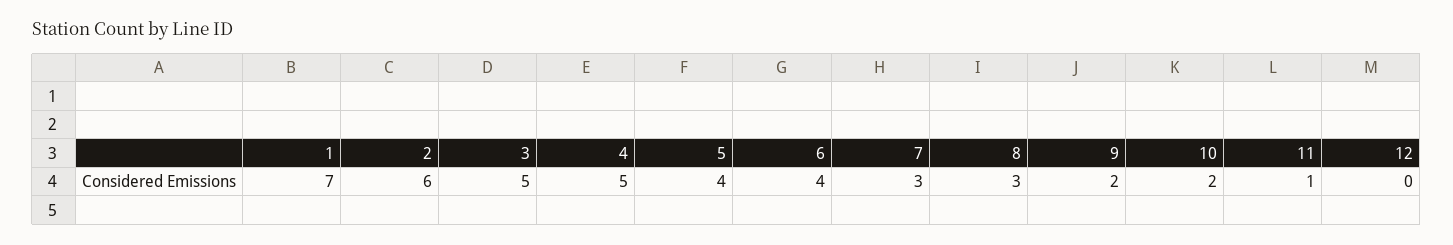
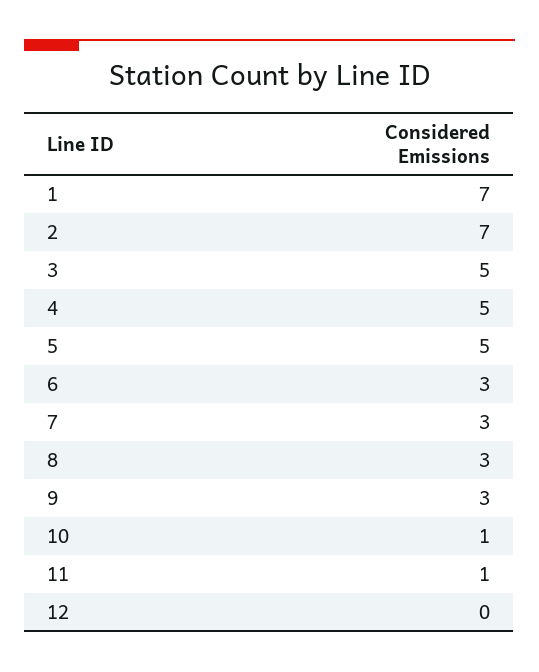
2: 6 -> 7
5: 4 -> 5
6: 4 -> 3
9: 2 -> 3
10: 2 -> 1

